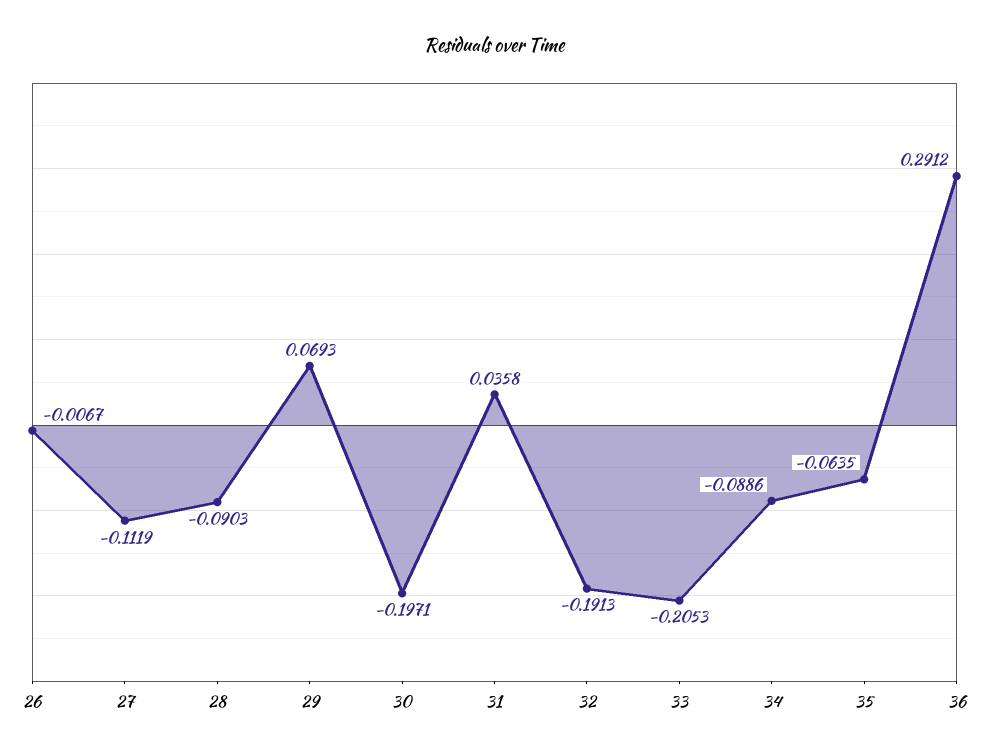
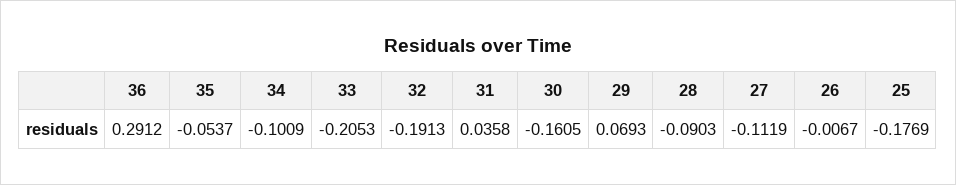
30: -0.1971 -> -0.1605
34: -0.0886 -> -0.1009
35: -0.0635 -> -0.0537
25: none -> -0.1769

